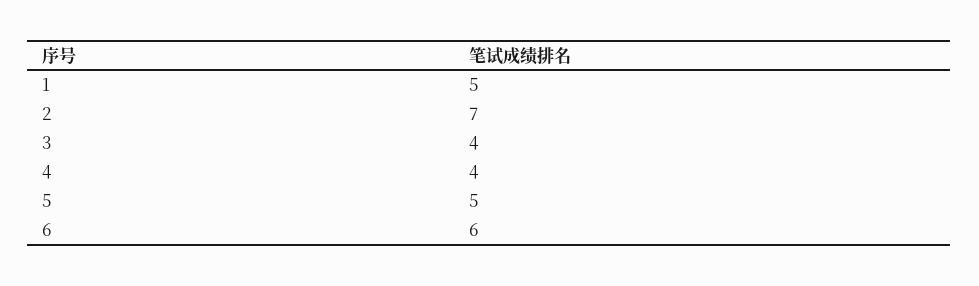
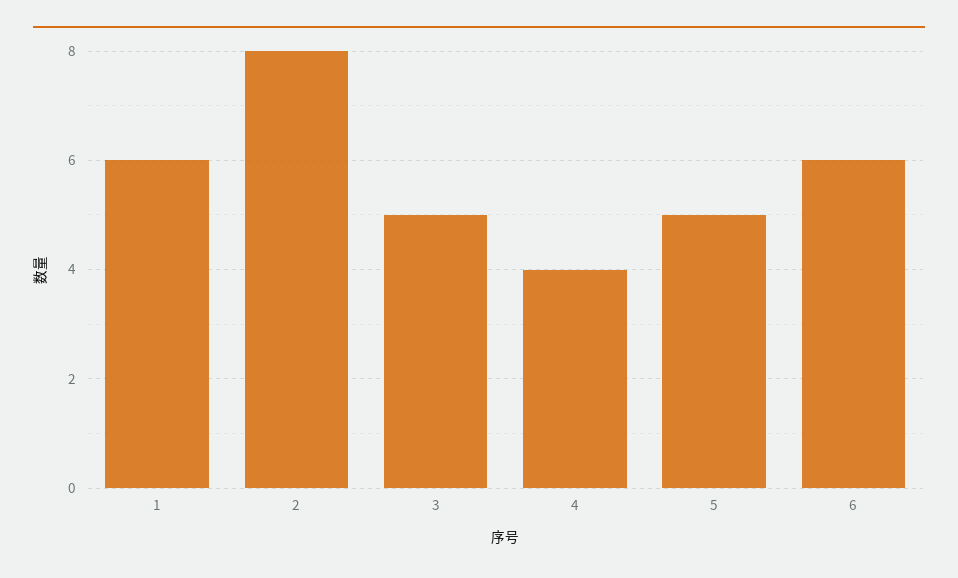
1: 5 -> 6
2: 7 -> 8
3: 4 -> 5

